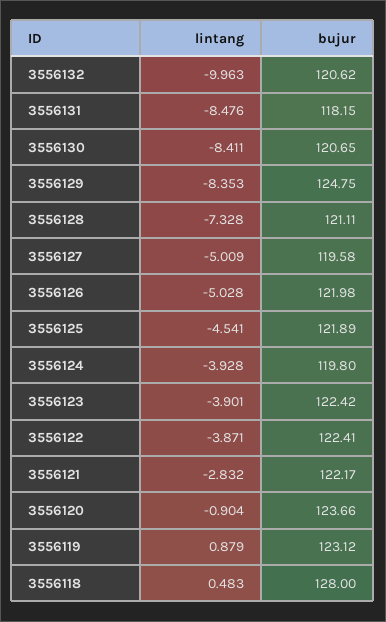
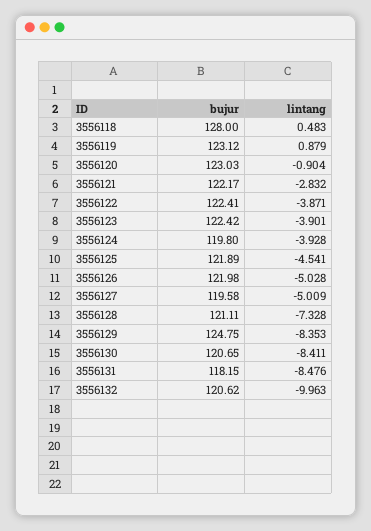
bujur, 3556120: 123.66 -> 123.03

